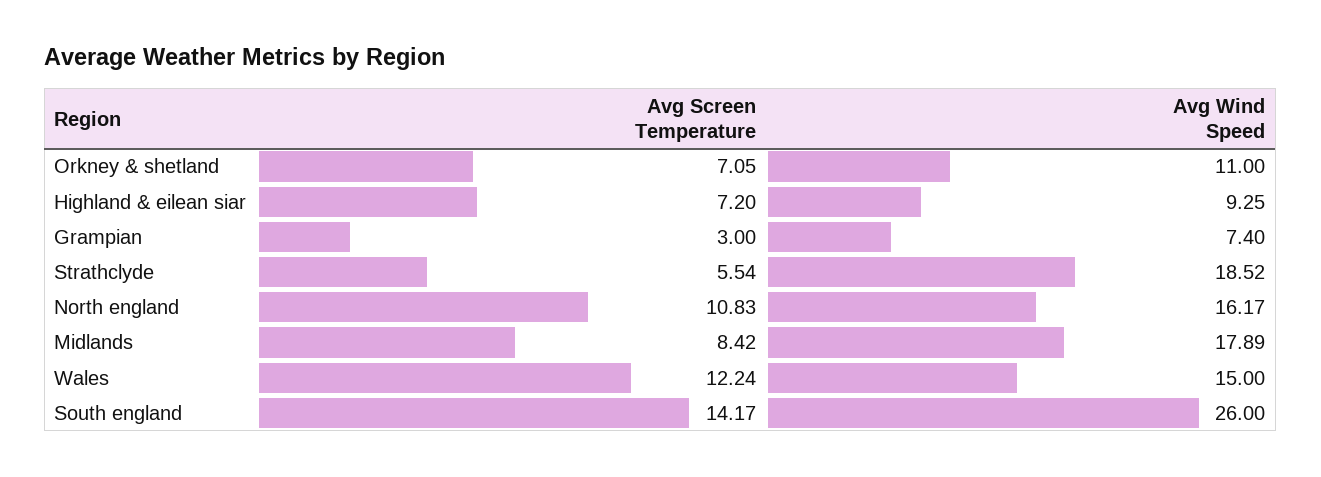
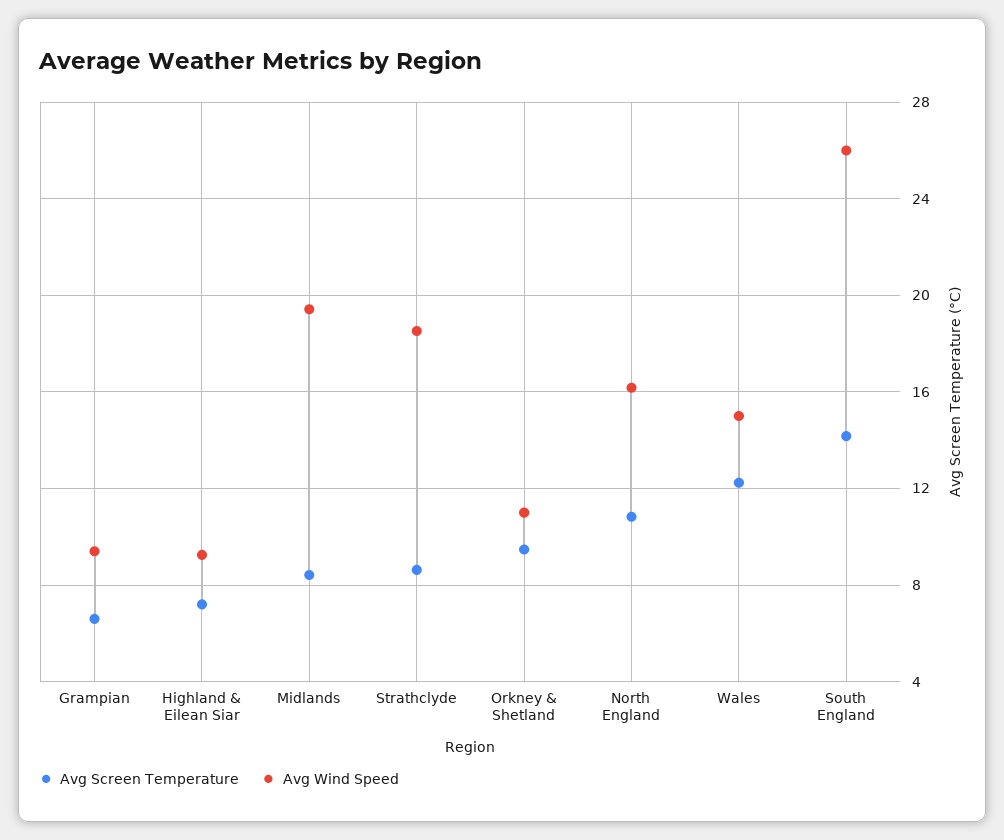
Avg Screen Temperature, Orkney & shetland: 7.05 -> 9.5
Avg Screen Temperature, Grampian: 3 -> 6.5
Avg Wind Speed, Grampian: 7.4 -> 9.5
Avg Screen Temperature, Strathclyde: 5.54 -> 8.5
Avg Wind Speed, Midlands: 17.89 -> 19.5

